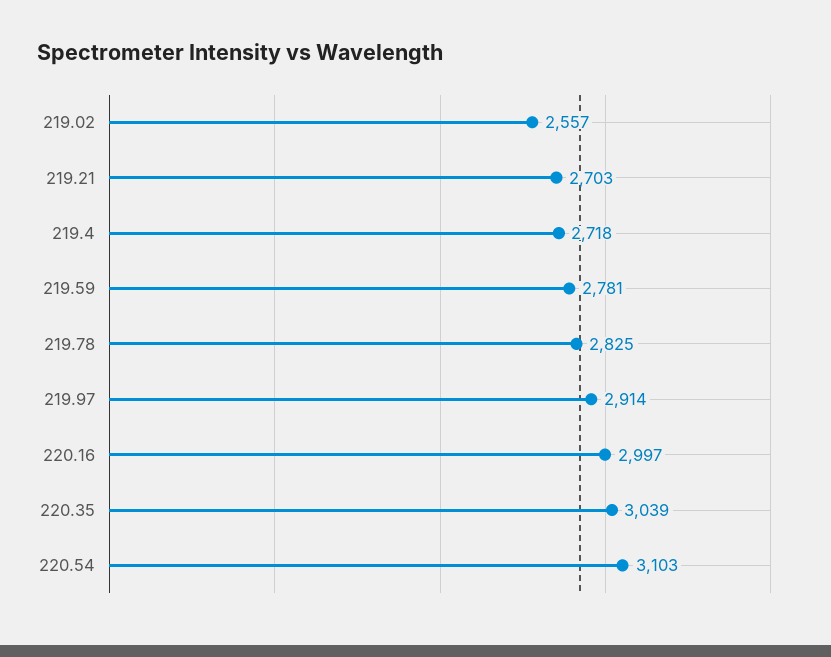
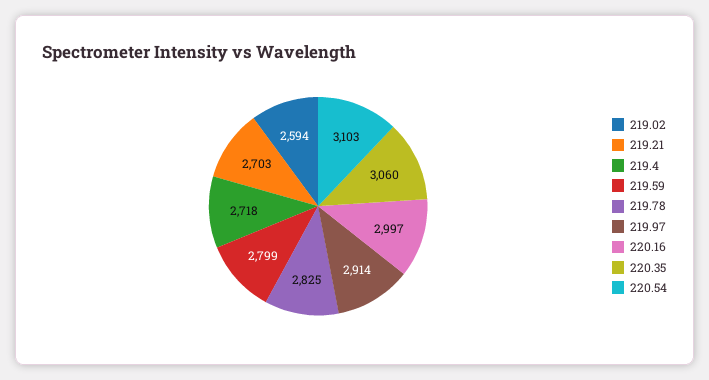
219.02: 2557 -> 2594
219.59: 2781 -> 2799
220.35: 3039 -> 3060

